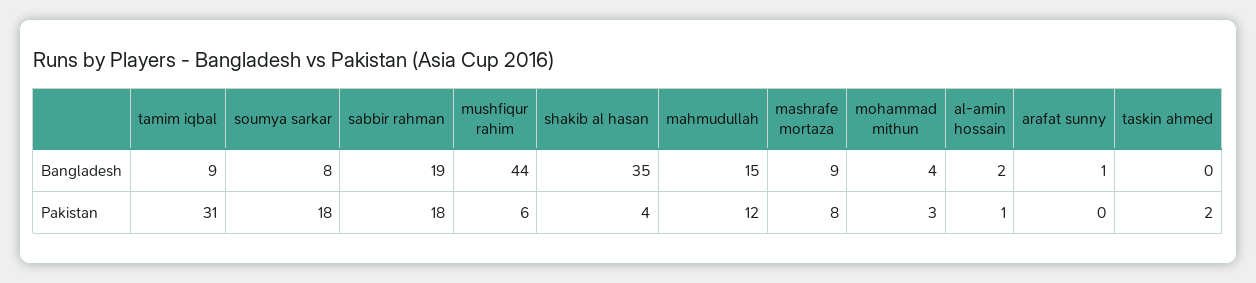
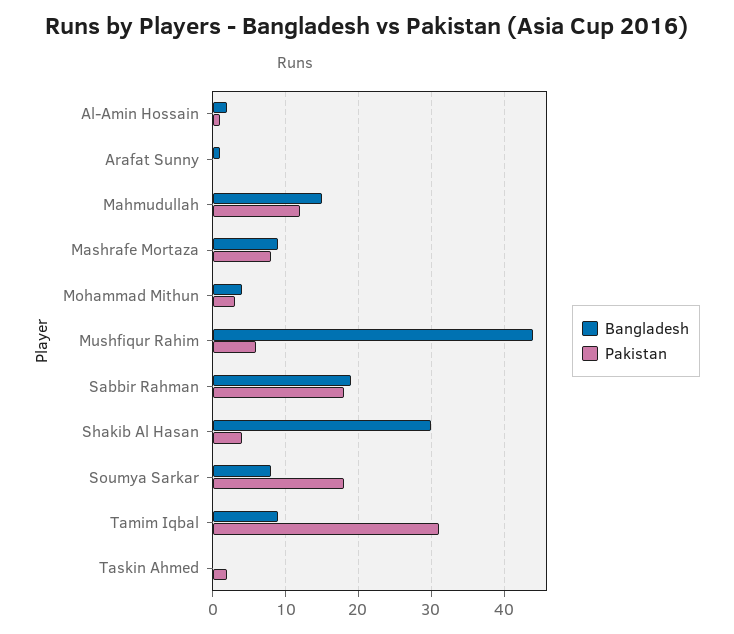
Bangladesh, shakib al hasan: 35 -> 30

